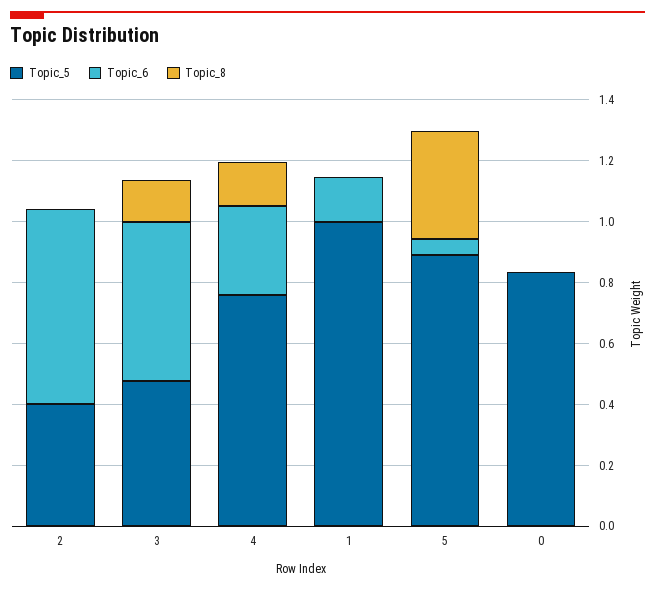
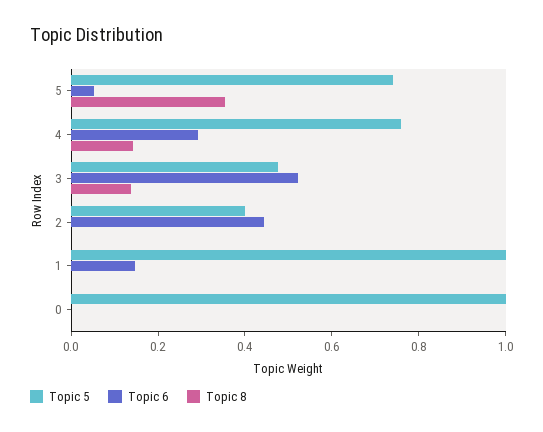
Topic_6, 2: 0.65 -> 0.45
Topic_5, 5: 0.9 -> 0.75
Topic_5, 0: 0.85 -> 1

